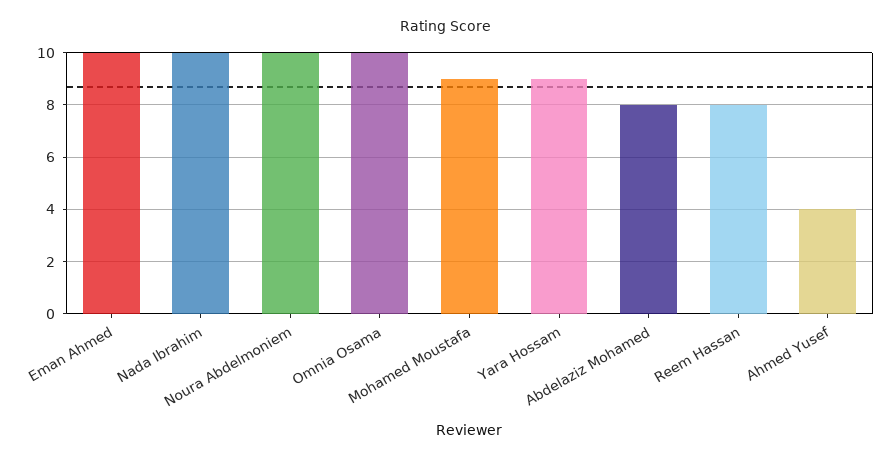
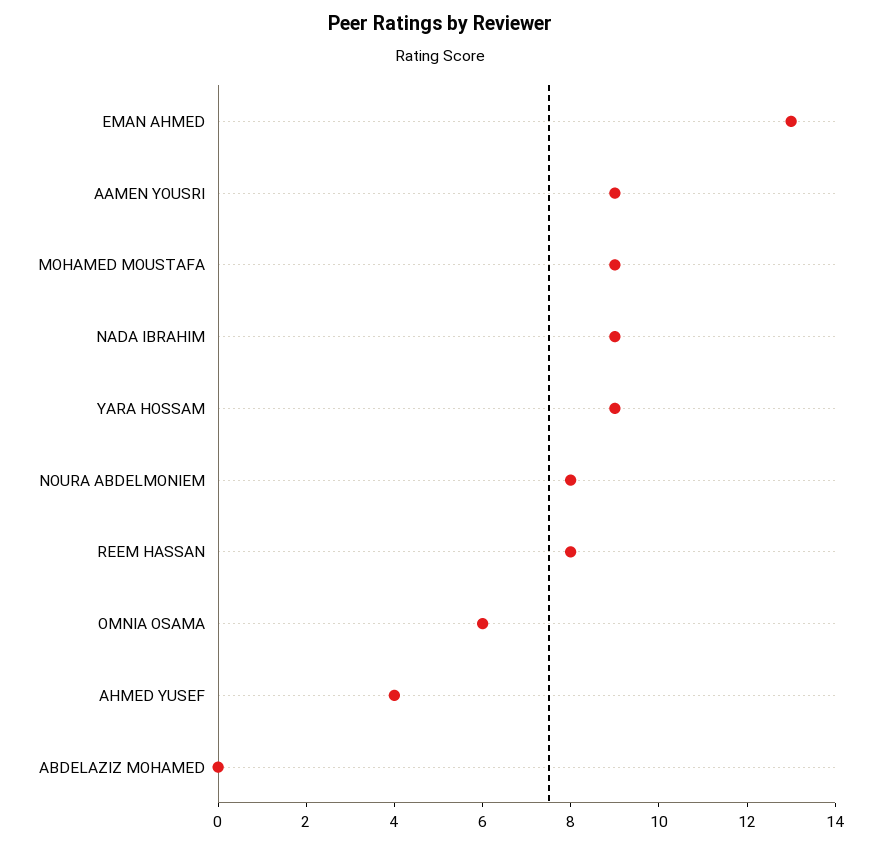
Eman Ahmed: 10 -> 13
Nada Ibrahim: 10 -> 9
Noura Abdelmoniem: 10 -> 8
Omnia Osama: 10 -> 6
Abdelaziz Mohamed: 8 -> 0
AAMEN YOUSRI: none -> 9

